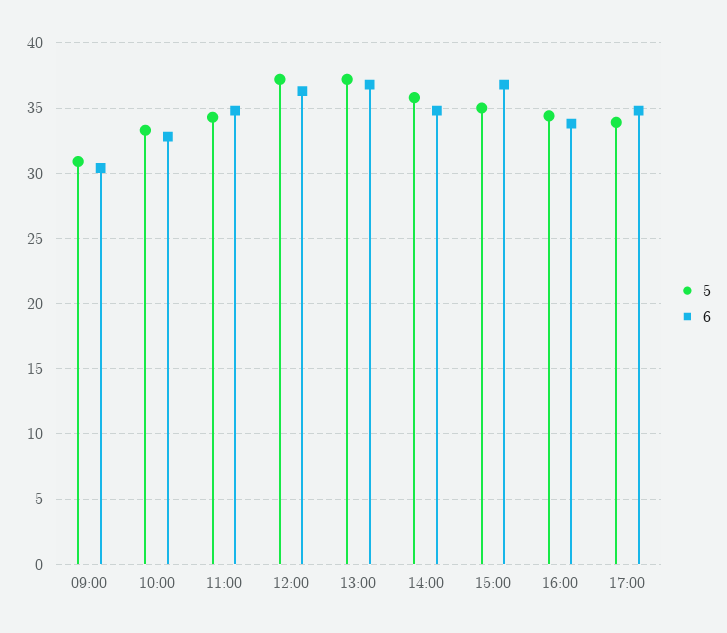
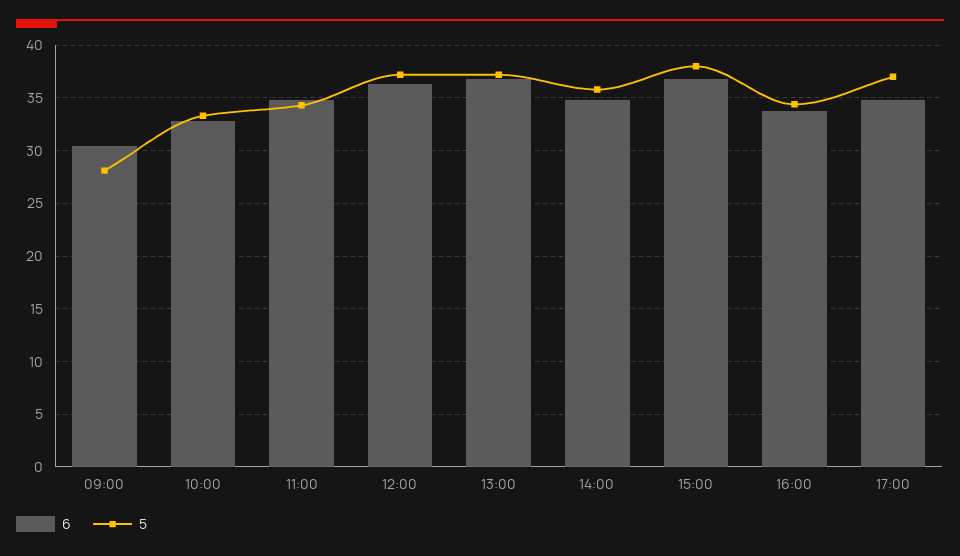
5, 09:00: 31 -> 28
5, 15:00: 35 -> 38
5, 17:00: 34 -> 37

